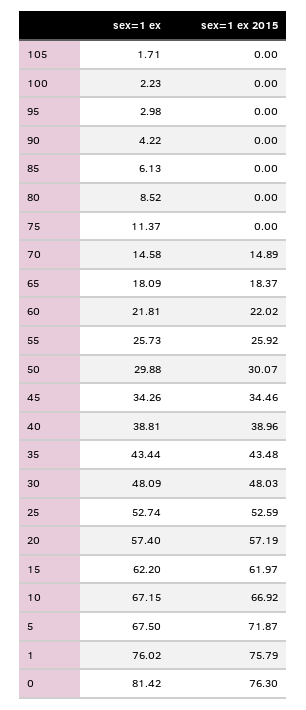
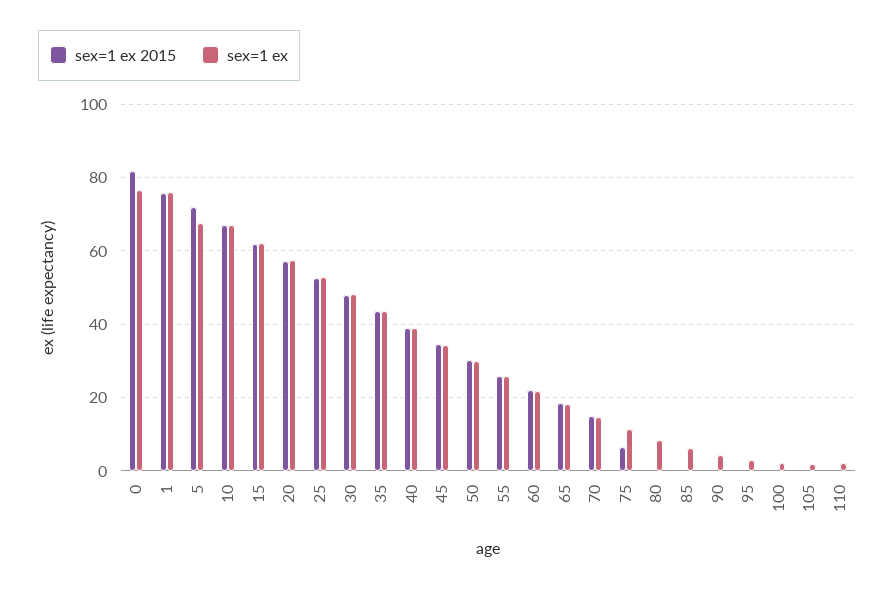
sex=1 ex 2015, 75: 0 -> 6
sex=1 ex, 0: 81.42 -> 76
sex=1 ex 2015, 0: 76.3 -> 82
sex=1 ex 2015, 110: none -> 0
sex=1 ex, 110: none -> 2

